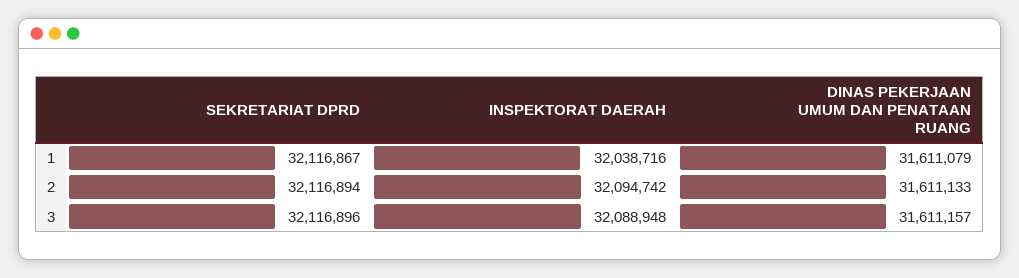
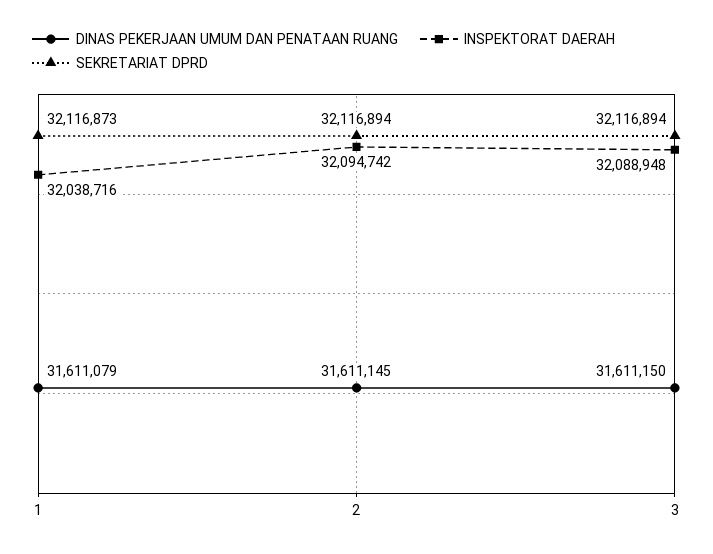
SEKRETARIAT DPRD, 1: 32116867 -> 32116873
DINAS PEKERJAAN UMUM DAN PENATAAN RUANG, 2: 31611133 -> 31611145
SEKRETARIAT DPRD, 3: 32116896 -> 32116894
DINAS PEKERJAAN UMUM DAN PENATAAN RUANG, 3: 31611157 -> 31611150

